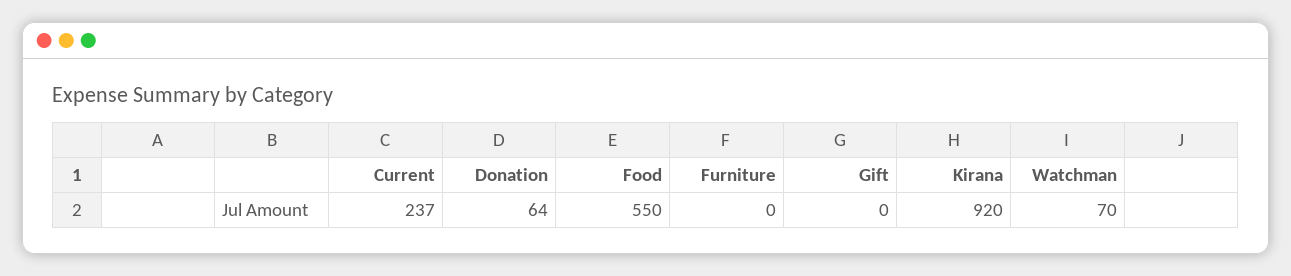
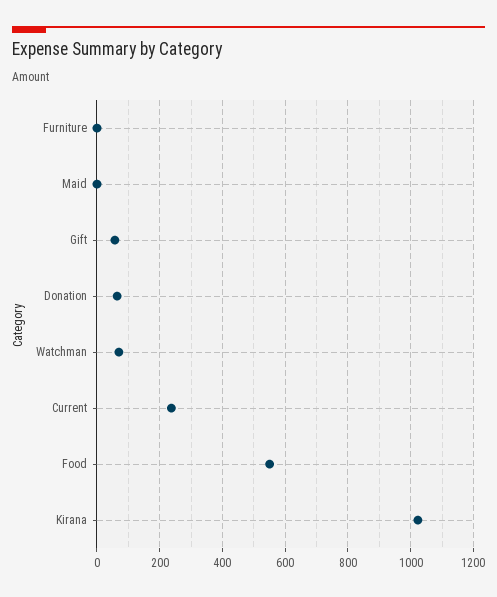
Gift: 0 -> 60
Kirana: 920 -> 1020
Maid: none -> 0

